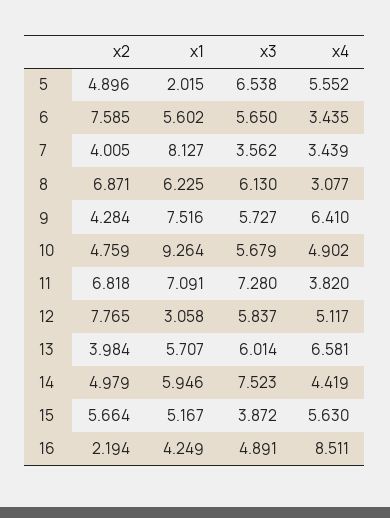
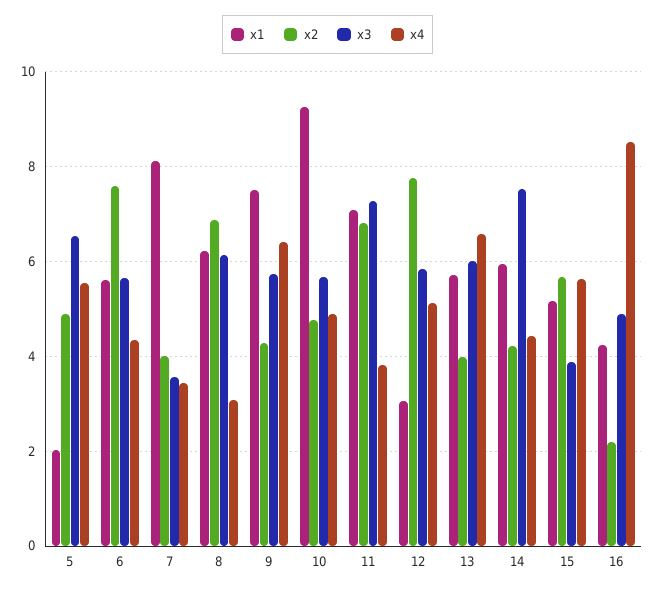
x4, 6: 3.435 -> 4.4
x2, 14: 4.979 -> 4.2

